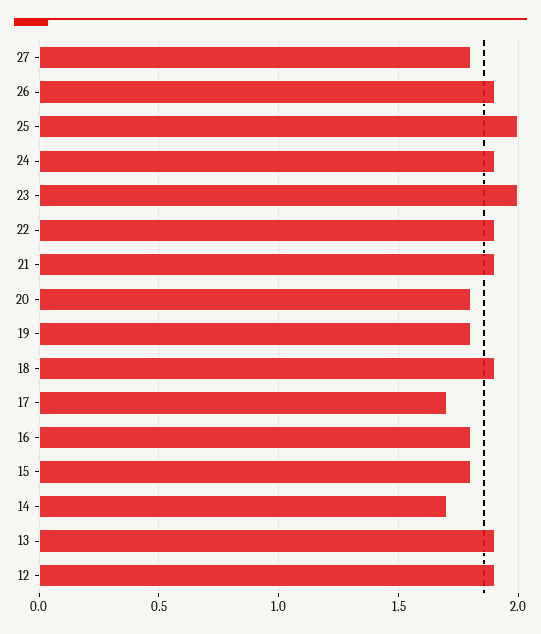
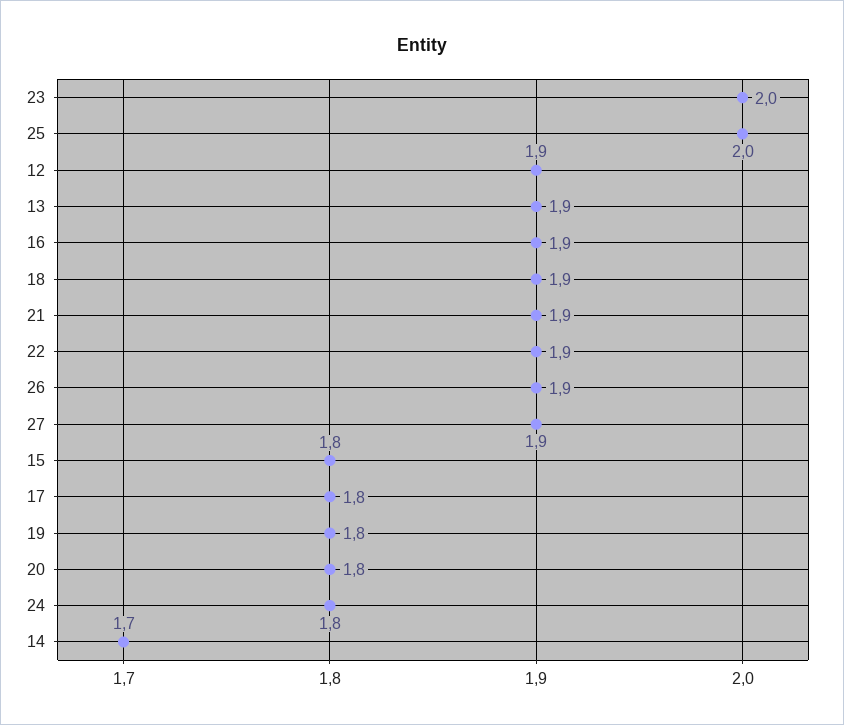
27: 1.8 -> 1.9
24: 1.9 -> 1.8
17: 1.7 -> 1.8
16: 1.8 -> 1.9

